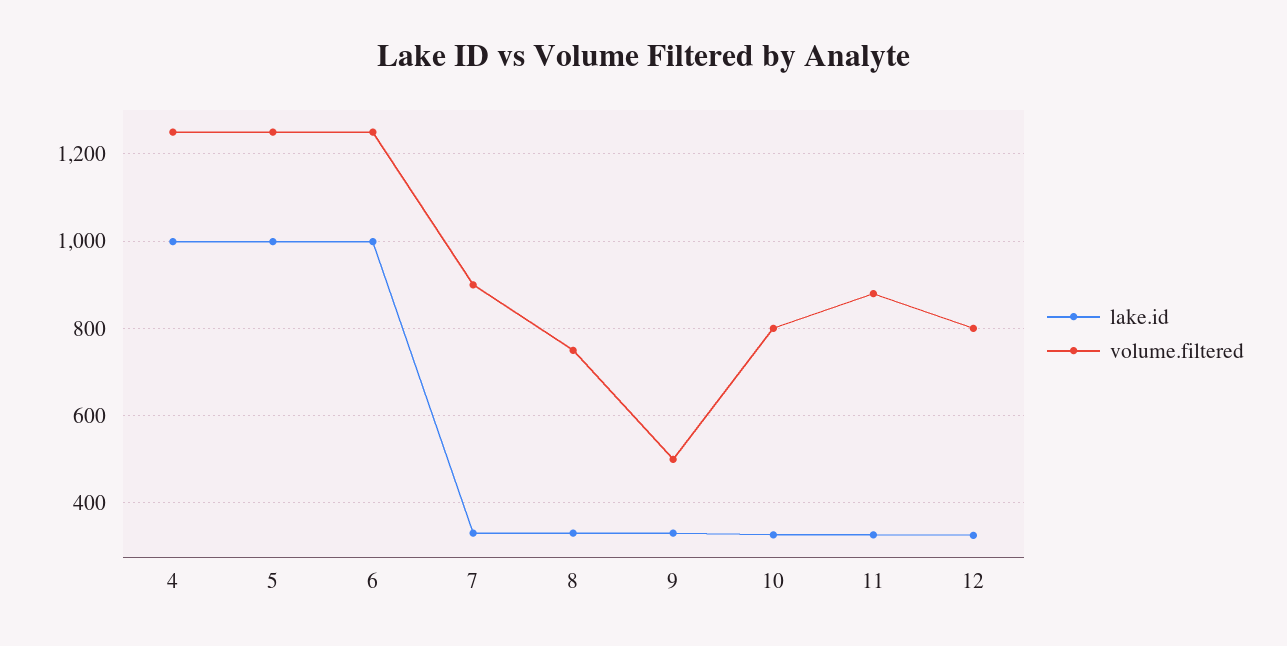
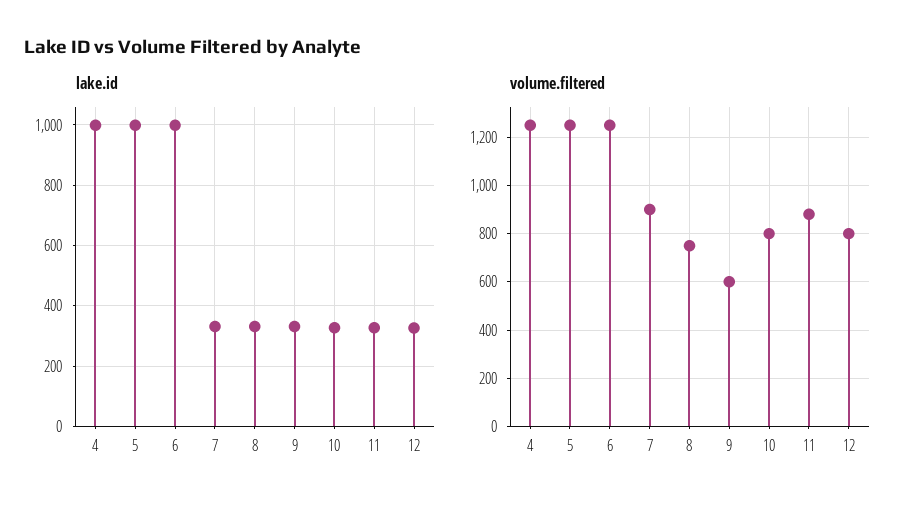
volume.filtered, 9: 500 -> 600

